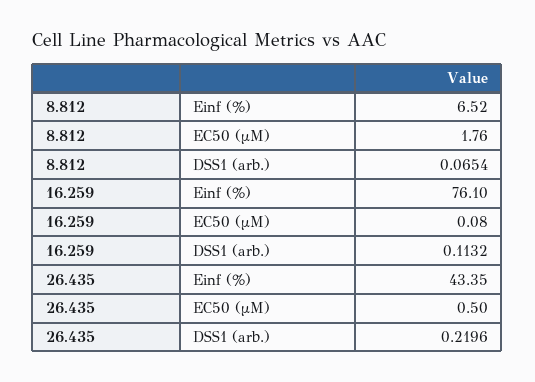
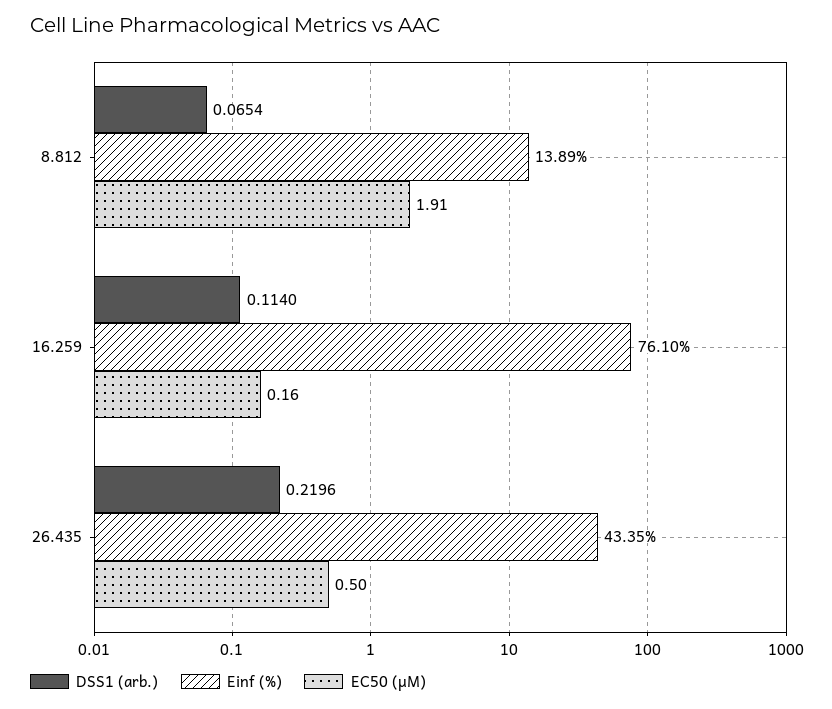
Einf (%), 8.812: 6.52 -> 13.89
EC50 (µM), 8.812: 1.76 -> 1.91
EC50 (µM), 16.259: 0.08 -> 0.16
DSS1 (arb.), 16.259: 0.1132 -> 0.114

